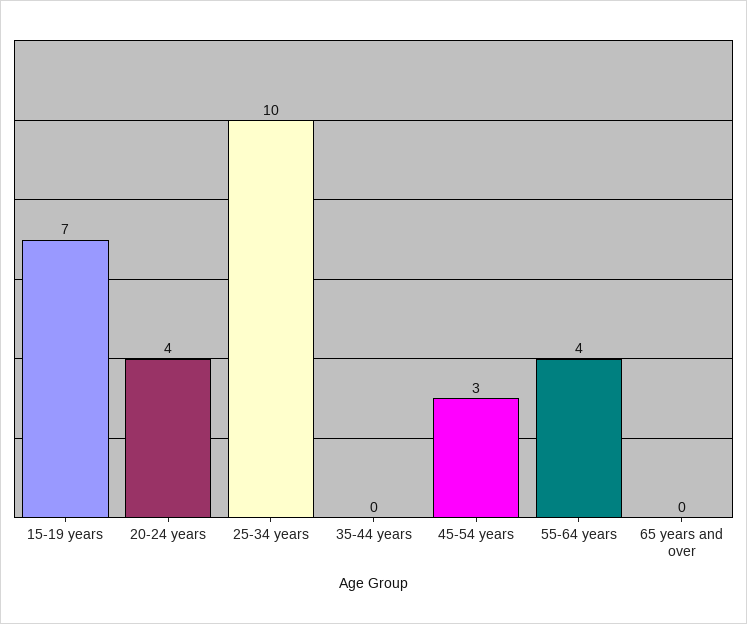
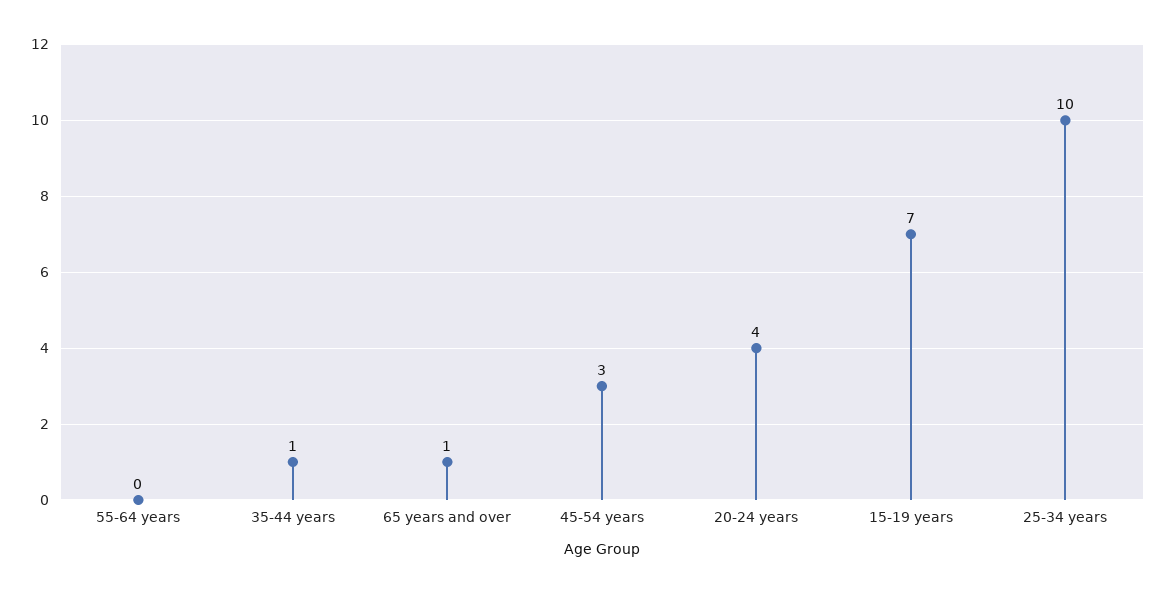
35-44 years: 0 -> 1
55-64 years: 4 -> 0
65 years and over: 0 -> 1

